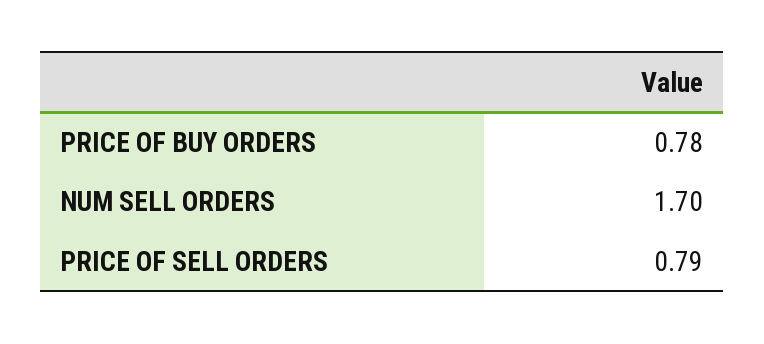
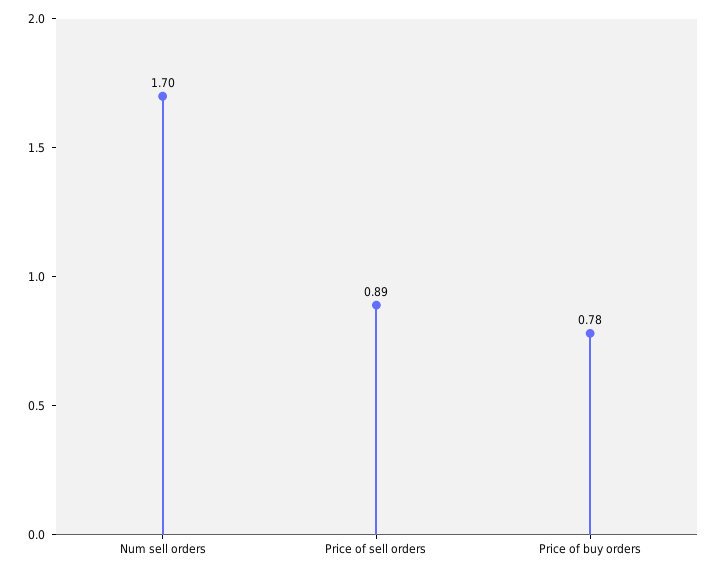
PRICE OF SELL ORDERS: 0.79 -> 0.89

